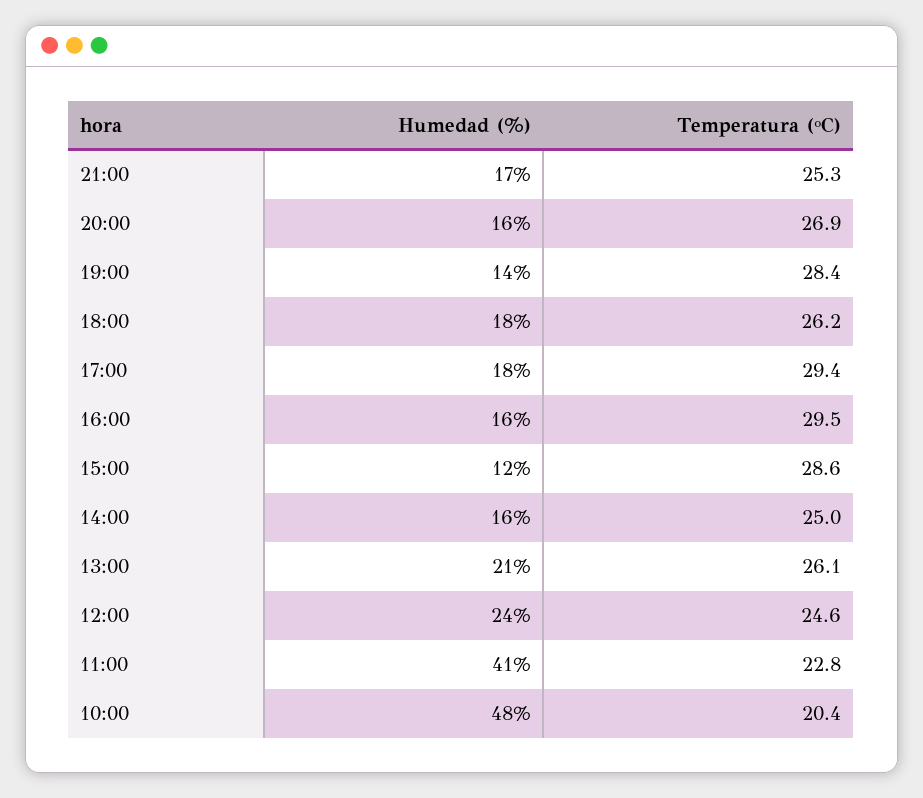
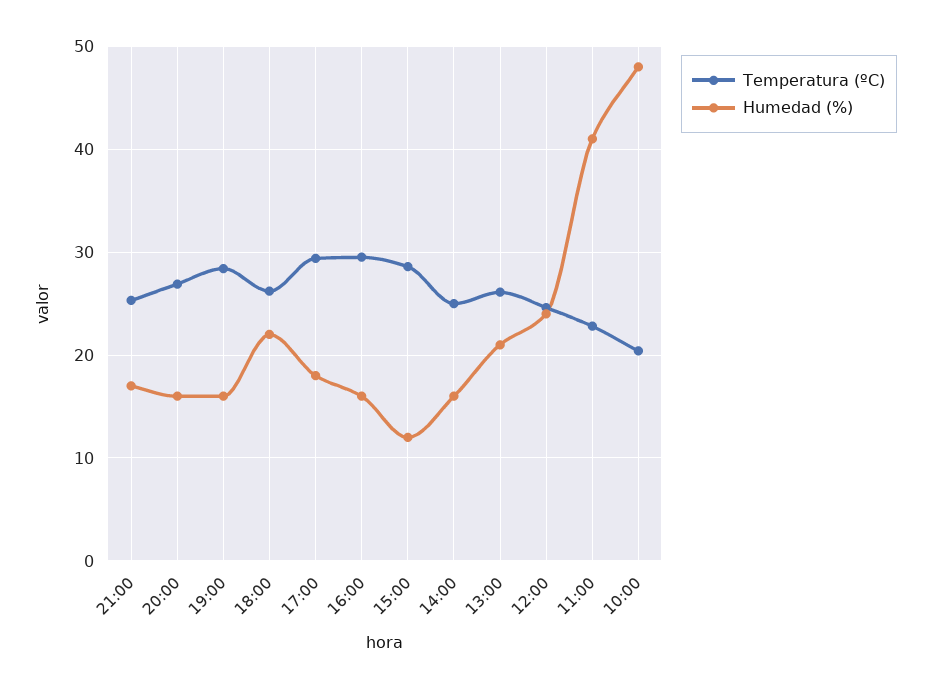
Humedad (%), 19:00: 14 -> 16
Humedad (%), 18:00: 18 -> 22

